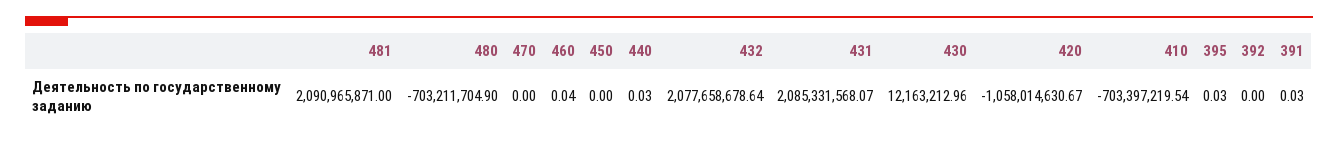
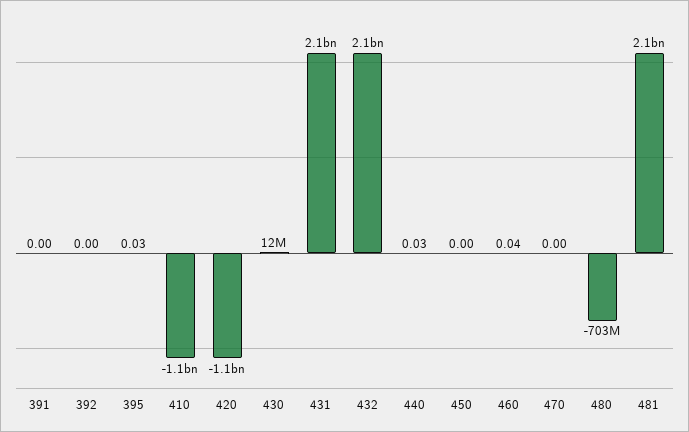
410: -703397219.54 -> -1100000000
391: 0.03 -> 0

